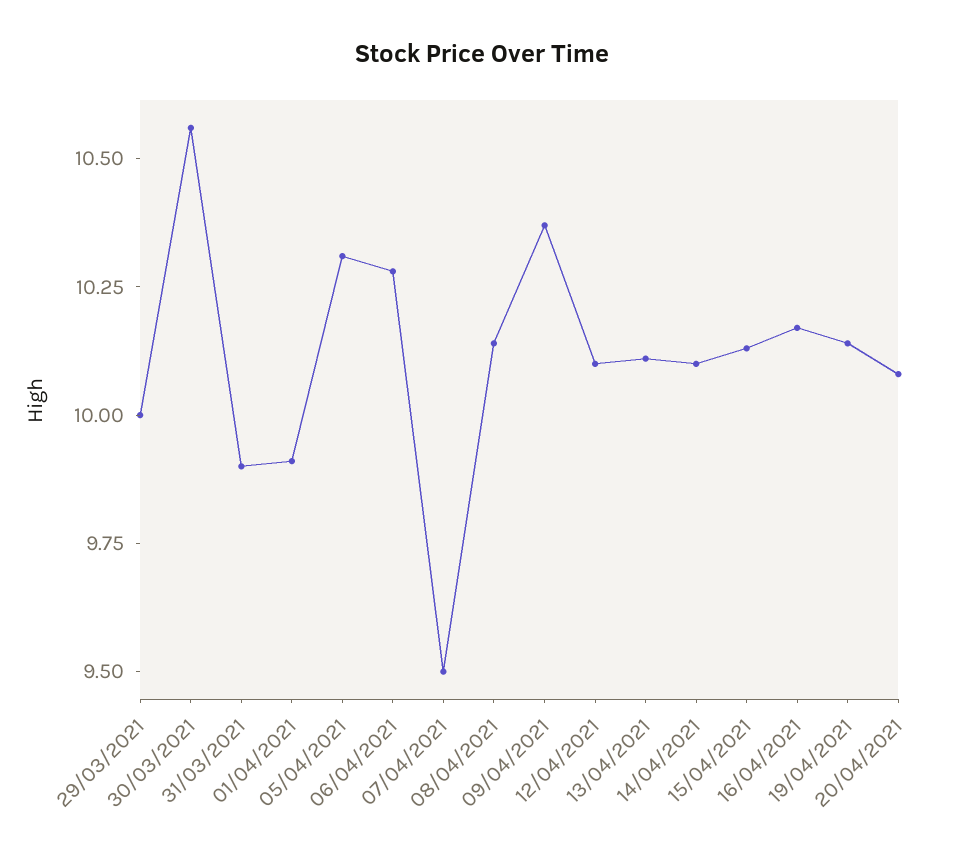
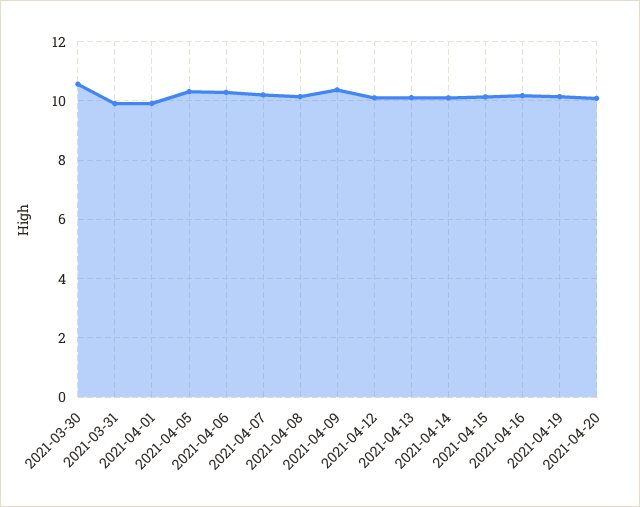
29/03/2021: 10 -> none
07/04/2021: 9.5 -> 10.25

